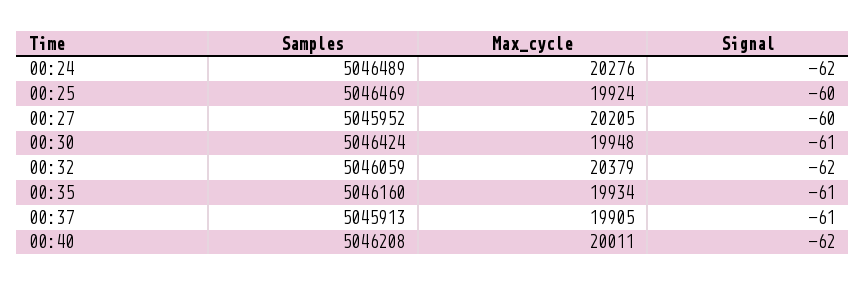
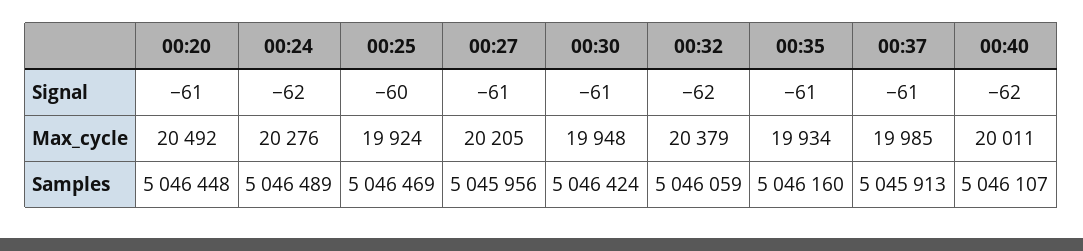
Samples, 00:27: 5045952 -> 5045956
Signal, 00:27: -60 -> -61
Max_cycle, 00:37: 19905 -> 19985
Samples, 00:40: 5046208 -> 5046107
Signal, 00:20: none -> -61
Max_cycle, 00:20: none -> 20492
Samples, 00:20: none -> 5046448

